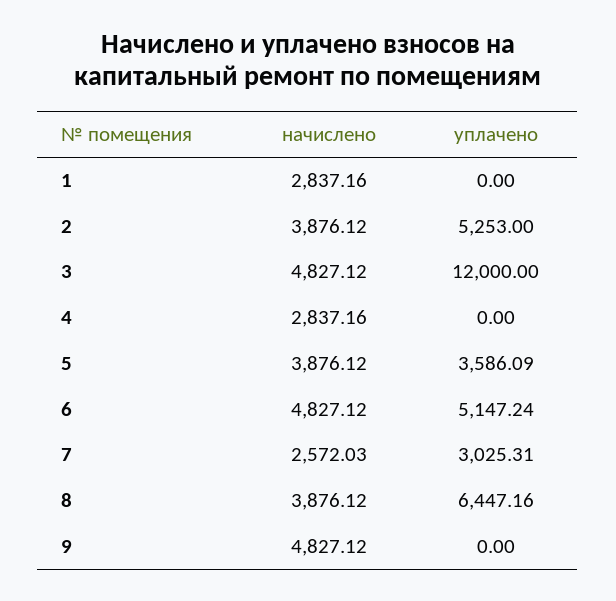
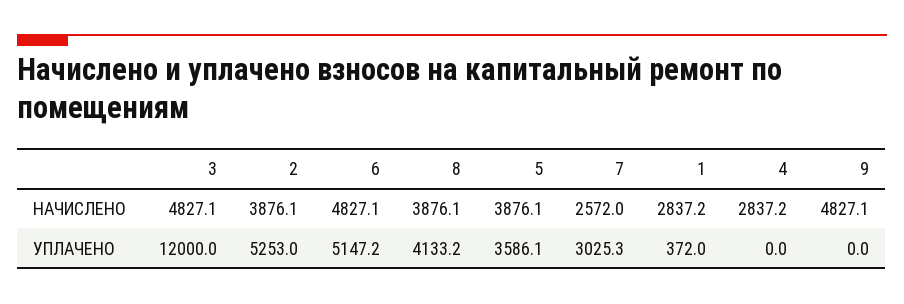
уплачено, 1: 0 -> 372
уплачено, 8: 6447.16 -> 4133.2

